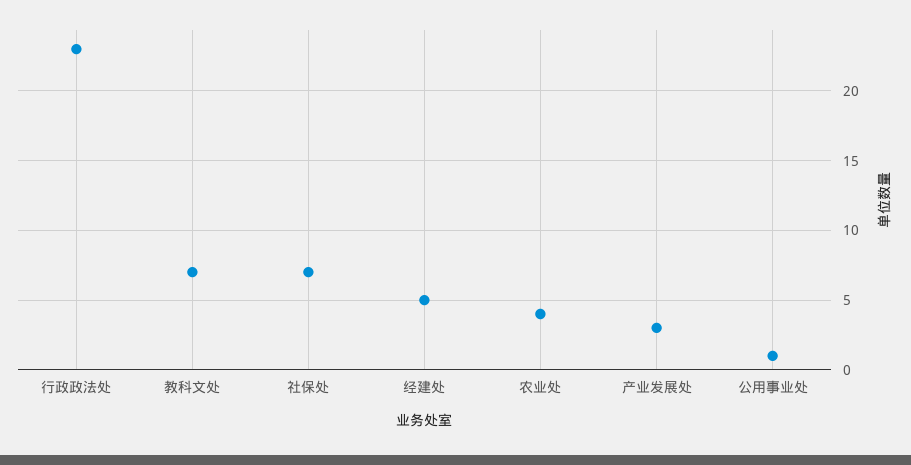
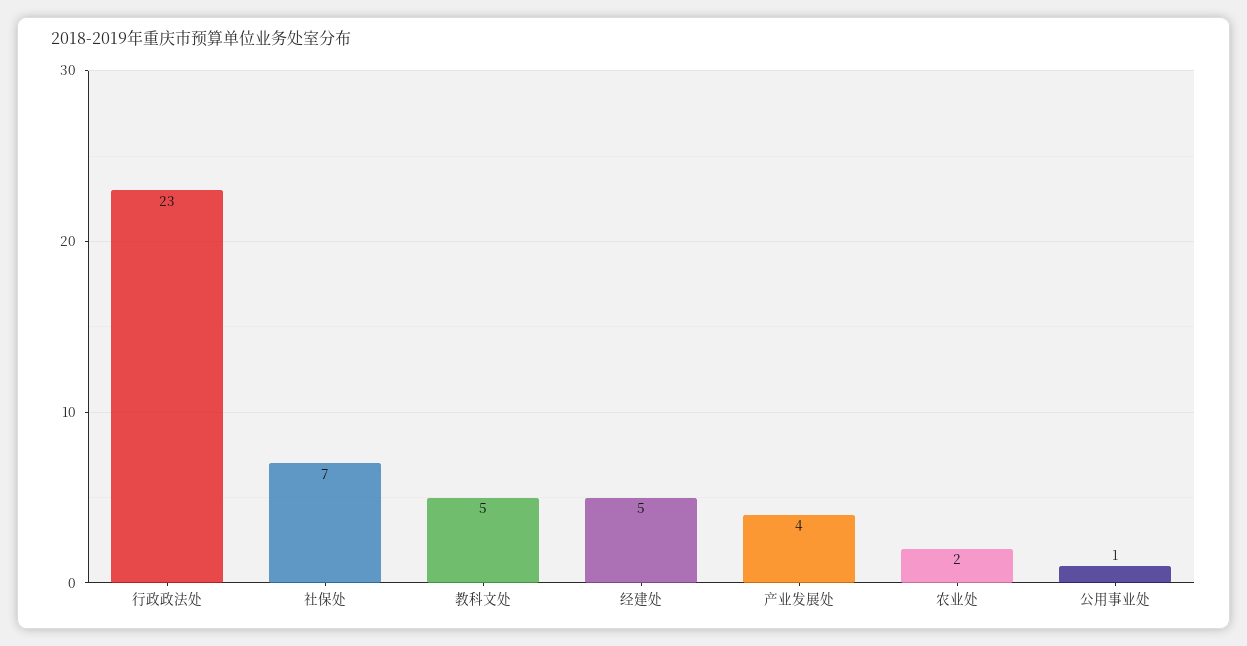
教科文处: 7 -> 5
农业处: 4 -> 2
产业发展处: 3 -> 4

